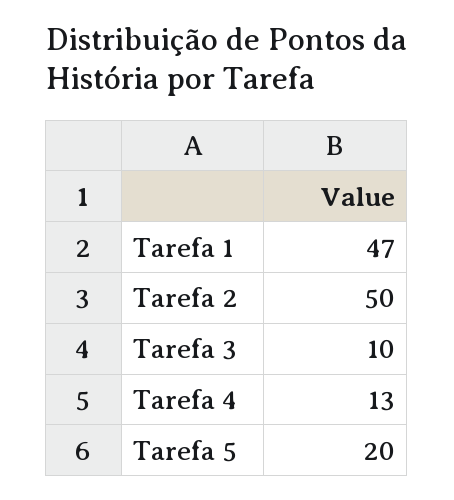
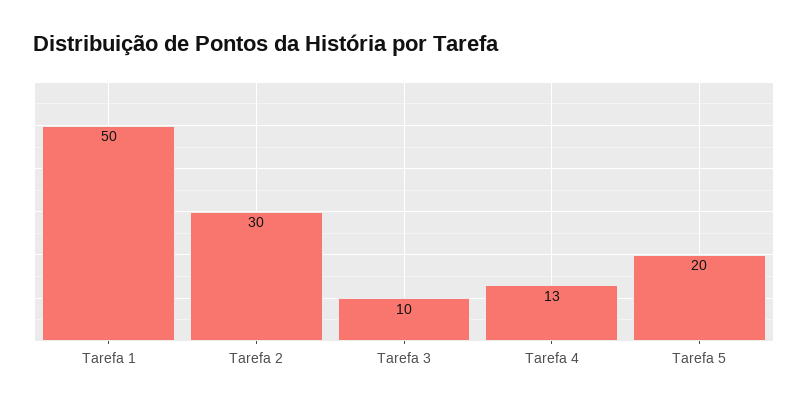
Tarefa 1: 47 -> 50
Tarefa 2: 50 -> 30

